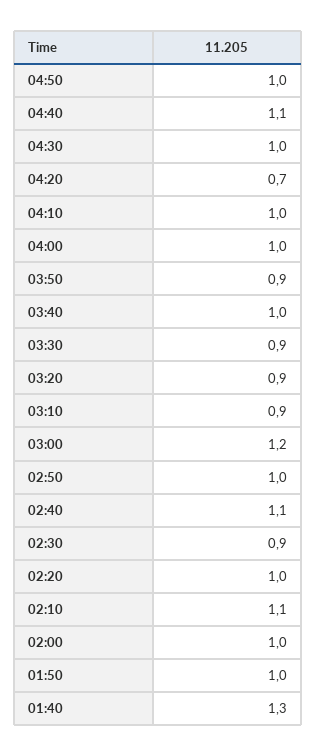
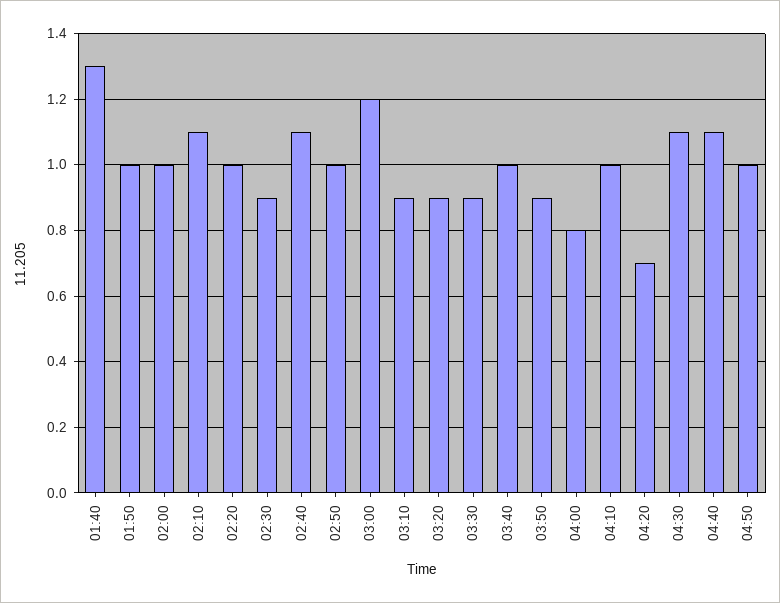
04:30: 1 -> 1.1
04:00: 1 -> 0.8

